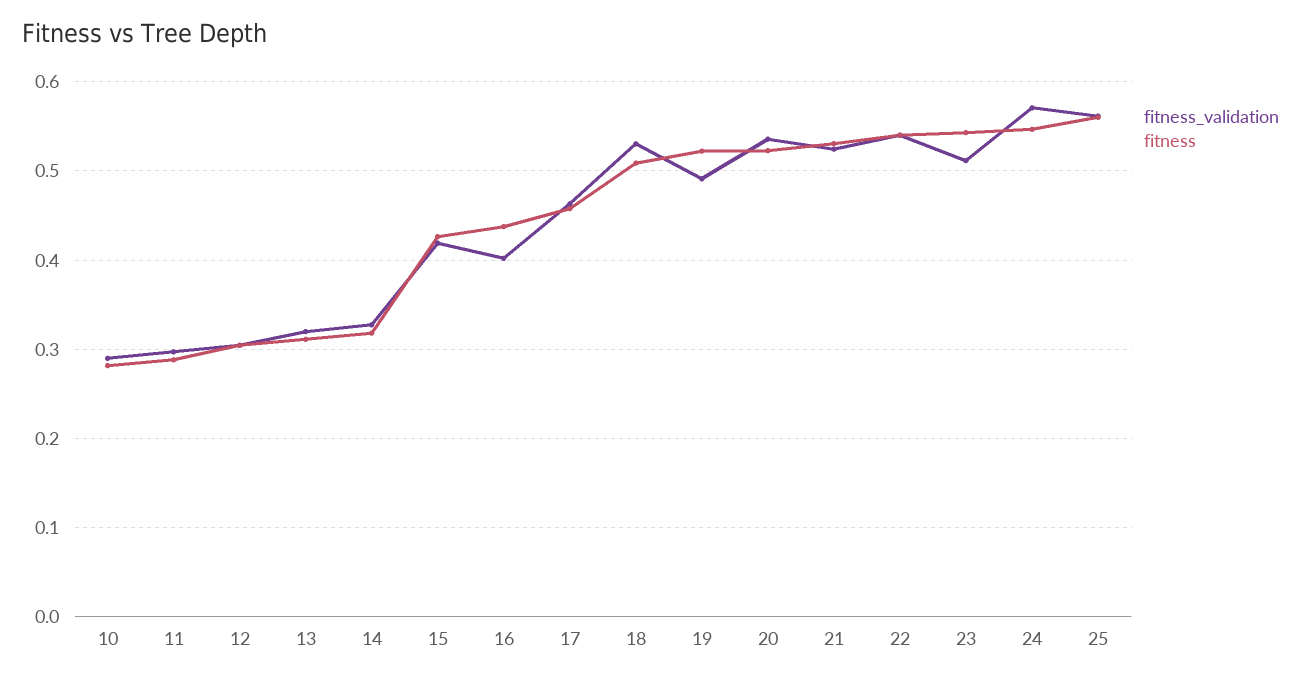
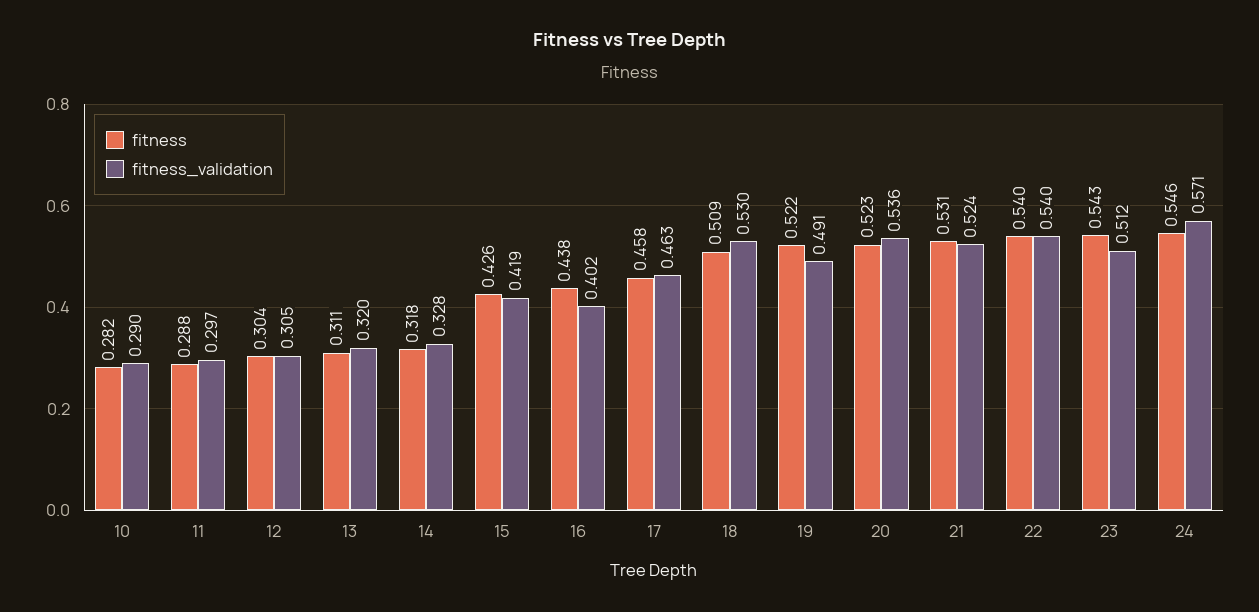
fitness_validation, 25: 0.56 -> none
fitness, 25: 0.56 -> none

